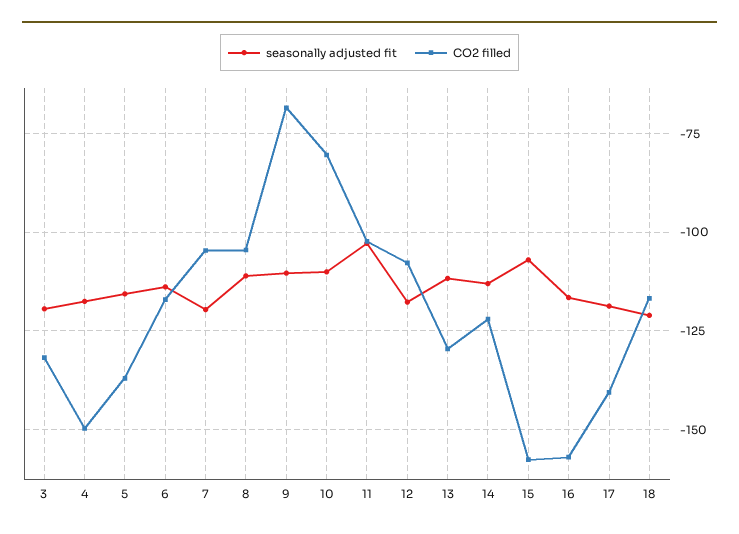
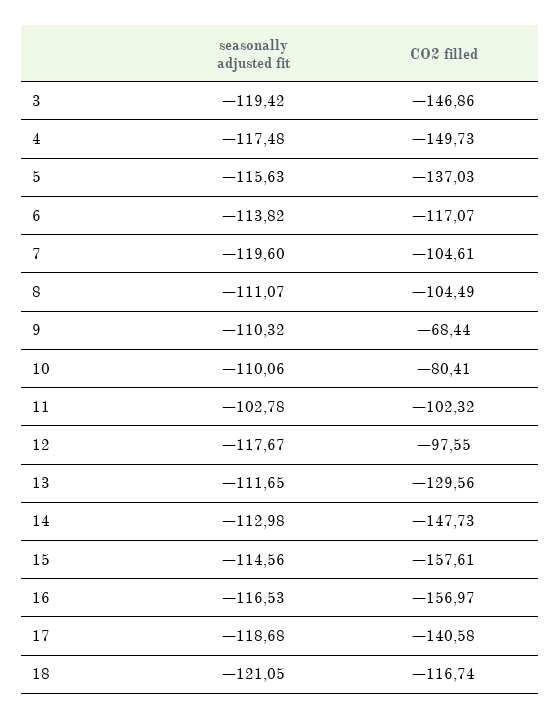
CO2 filled, 3: -132.5 -> -146.86
CO2 filled, 12: -107.5 -> -97.55
CO2 filled, 14: -122.5 -> -147.73
seasonally adjusted fit, 15: -107.5 -> -114.56

